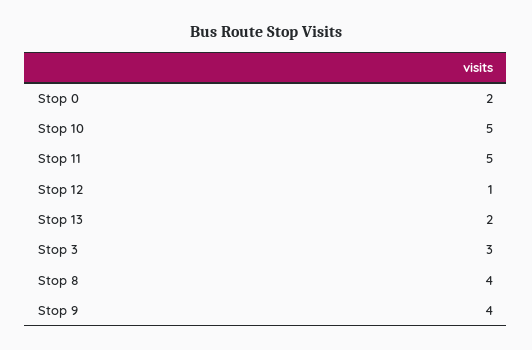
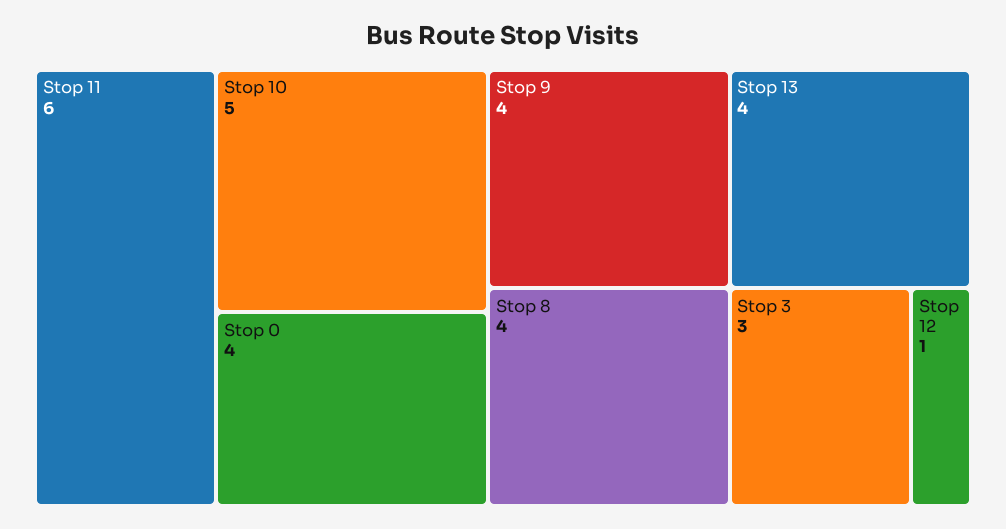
Stop 0: 2 -> 4
Stop 11: 5 -> 6
Stop 13: 2 -> 4

